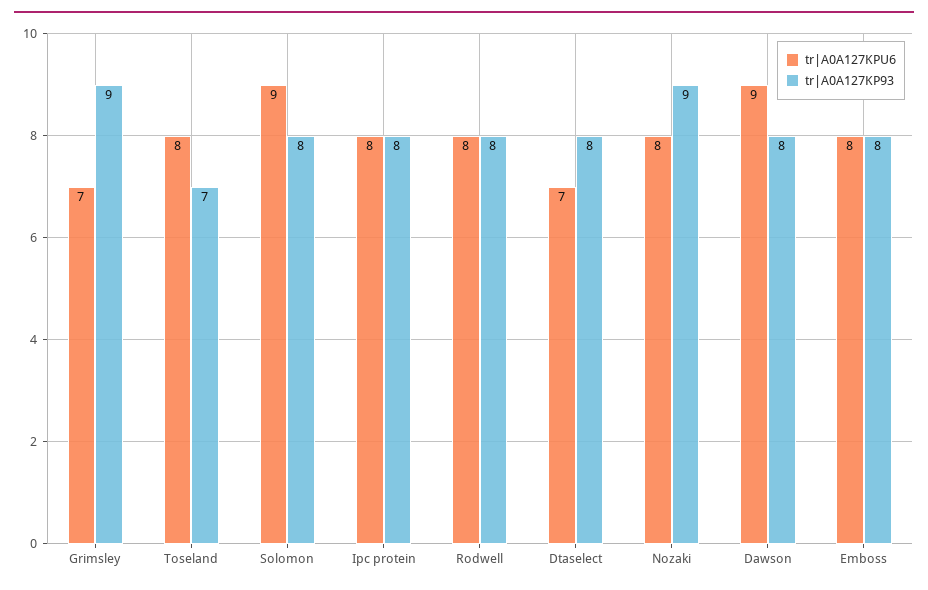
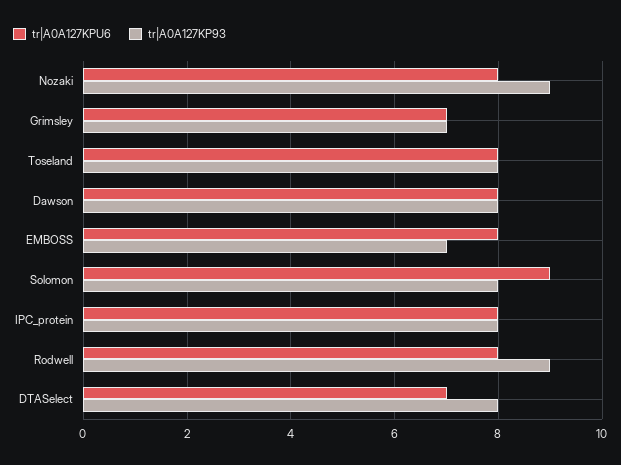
tr|A0A127KP93, Grimsley: 9 -> 7
tr|A0A127KP93, Toseland: 7 -> 8
tr|A0A127KP93, Rodwell: 8 -> 9
tr|A0A127KPU6, Dawson: 9 -> 8
tr|A0A127KP93, Emboss: 8 -> 7

